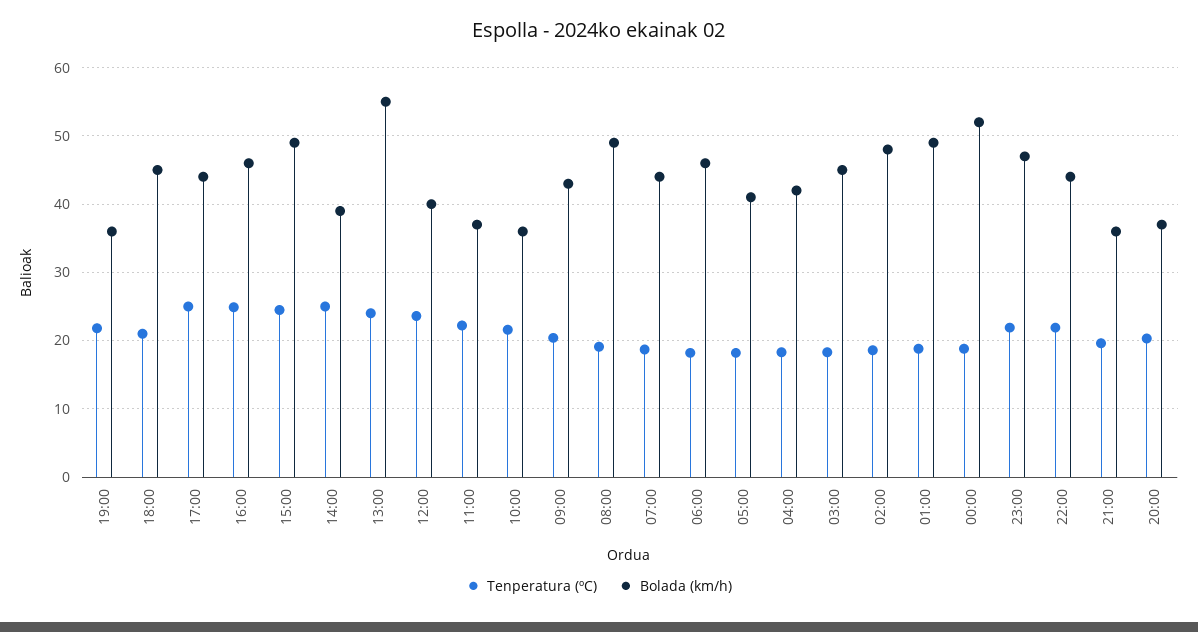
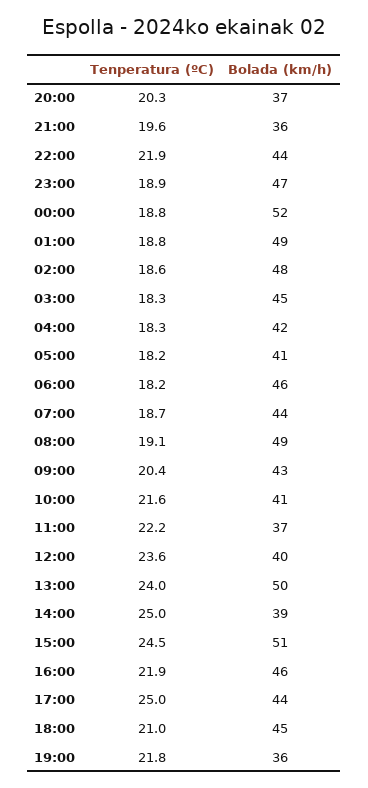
Tenperatura (ºC), 16:00: 25 -> 21.9
Bolada (km/h), 15:00: 49 -> 51
Bolada (km/h), 13:00: 55 -> 50
Bolada (km/h), 10:00: 36 -> 41
Tenperatura (ºC), 23:00: 22 -> 18.9

